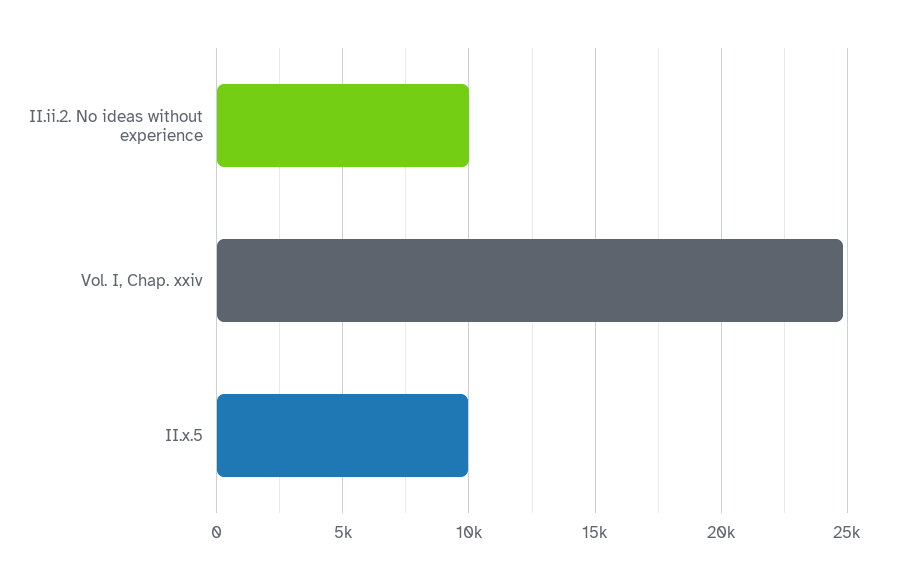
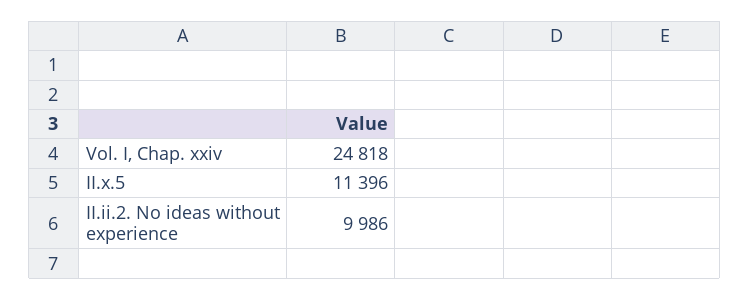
II.x.5: 10000 -> 11396

